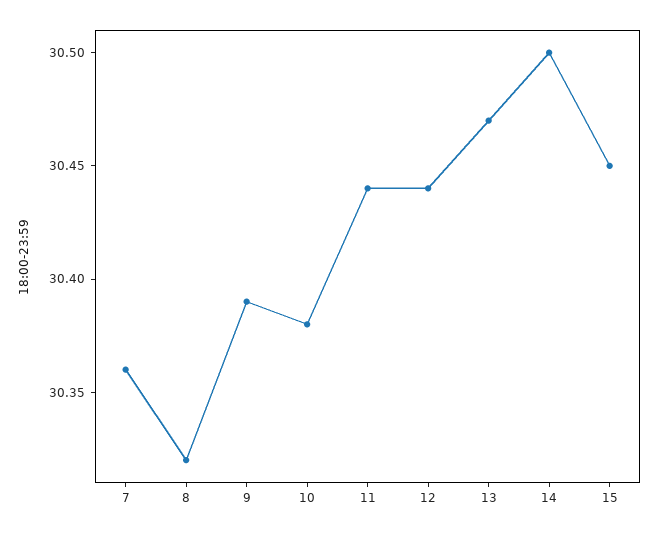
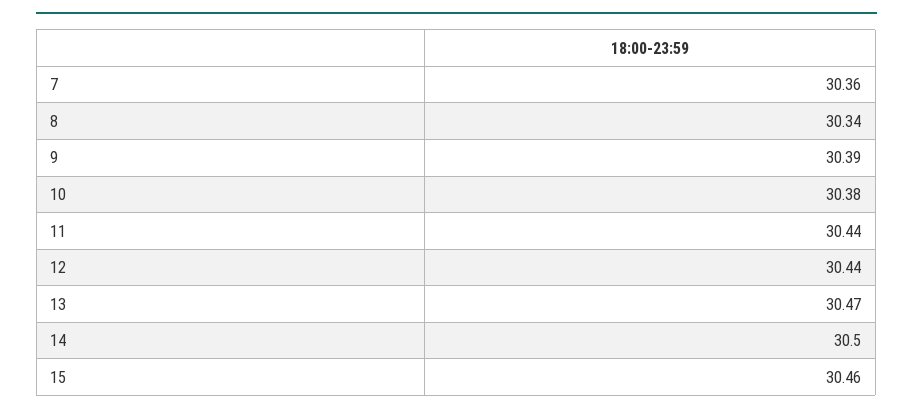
8: 30.32 -> 30.34
15: 30.45 -> 30.46

